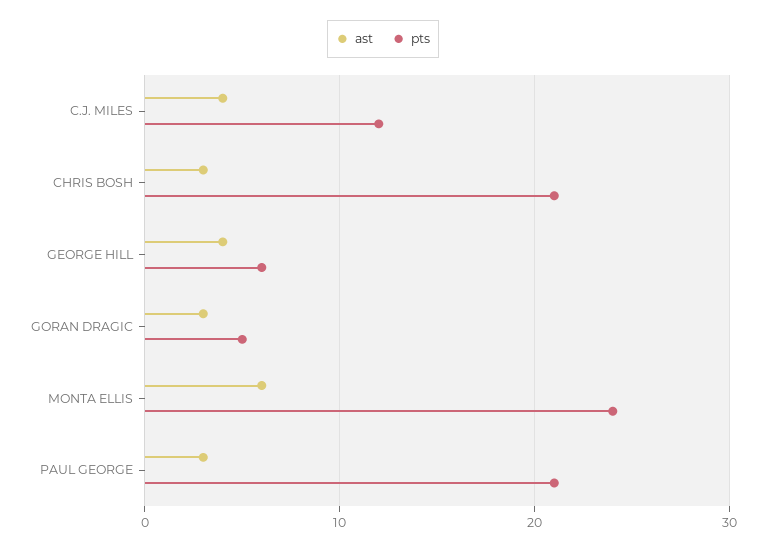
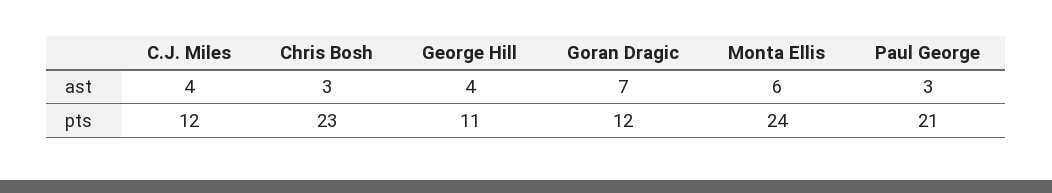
pts, CHRIS BOSH: 21 -> 23
pts, GEORGE HILL: 6 -> 11
ast, GORAN DRAGIC: 3 -> 7
pts, GORAN DRAGIC: 5 -> 12

